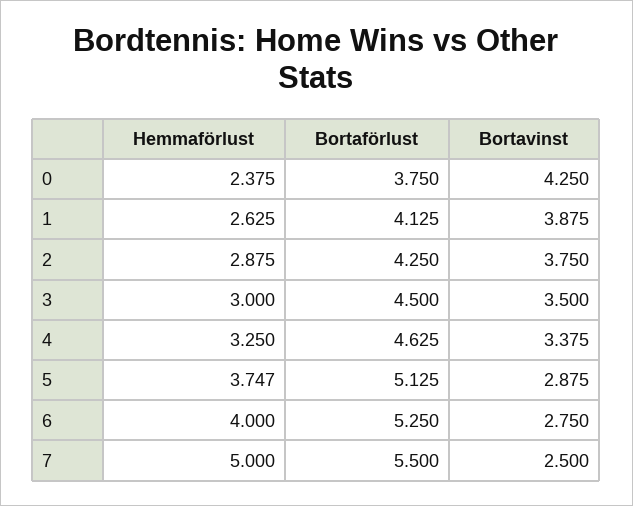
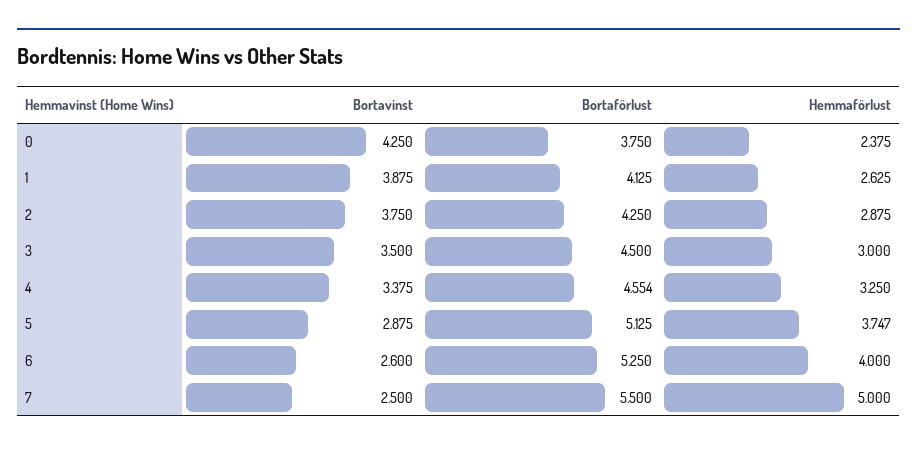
Bortaförlust, 4: 4.625 -> 4.554
Bortavinst, 6: 2.75 -> 2.6

